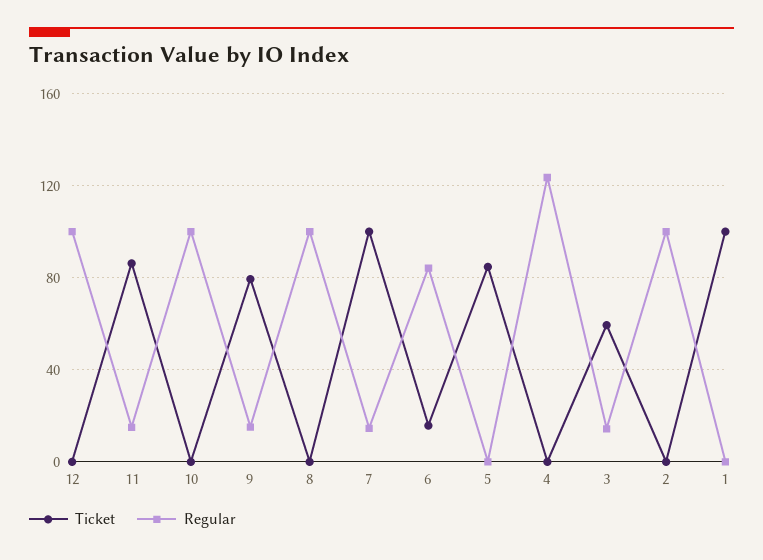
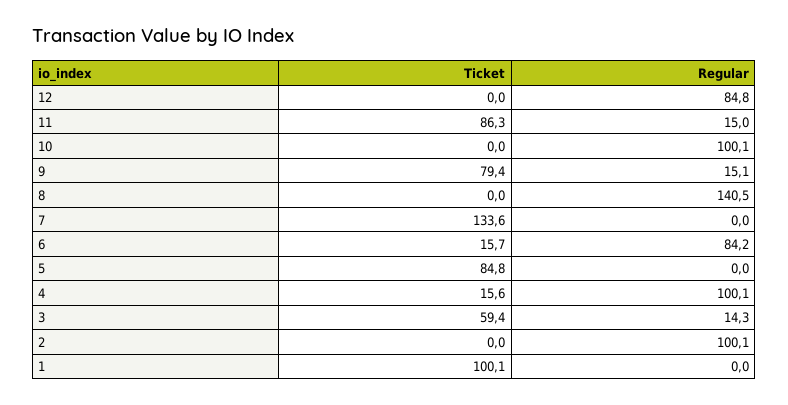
Regular, 12: 100 -> 84.8
Regular, 8: 100 -> 140.5
Ticket, 7: 100 -> 133.6
Regular, 7: 15 -> 0
Ticket, 4: 0 -> 15.6
Regular, 4: 125 -> 100.1

